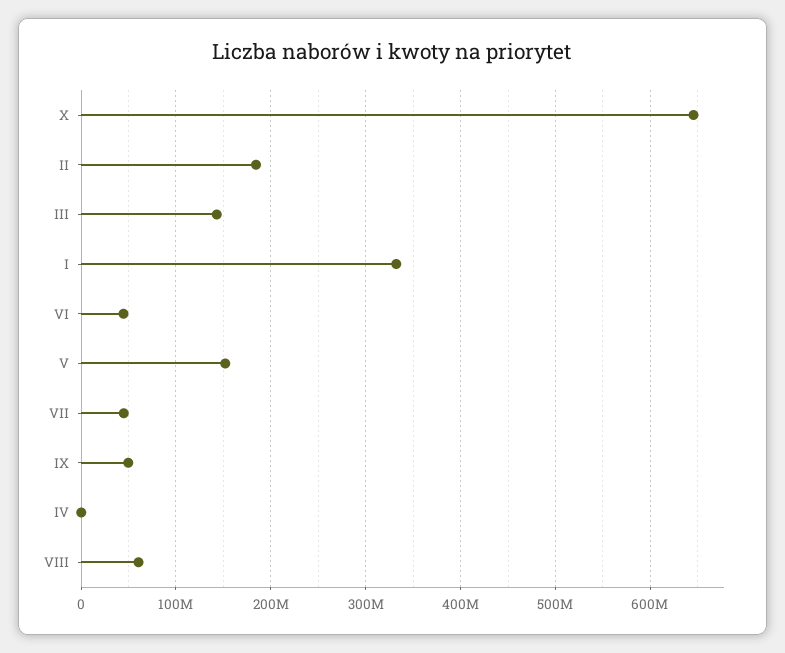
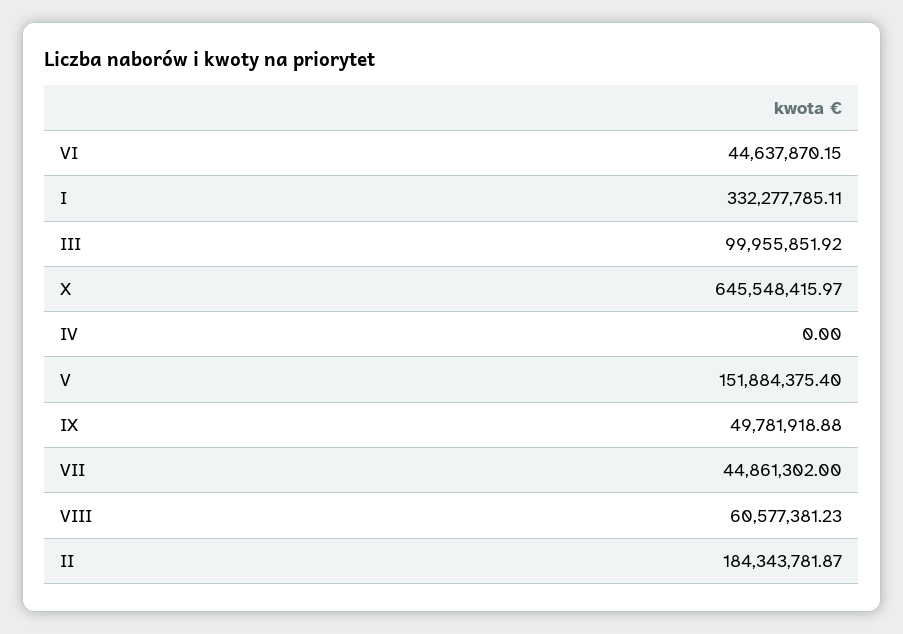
III: 140000000 -> 99955851.92

